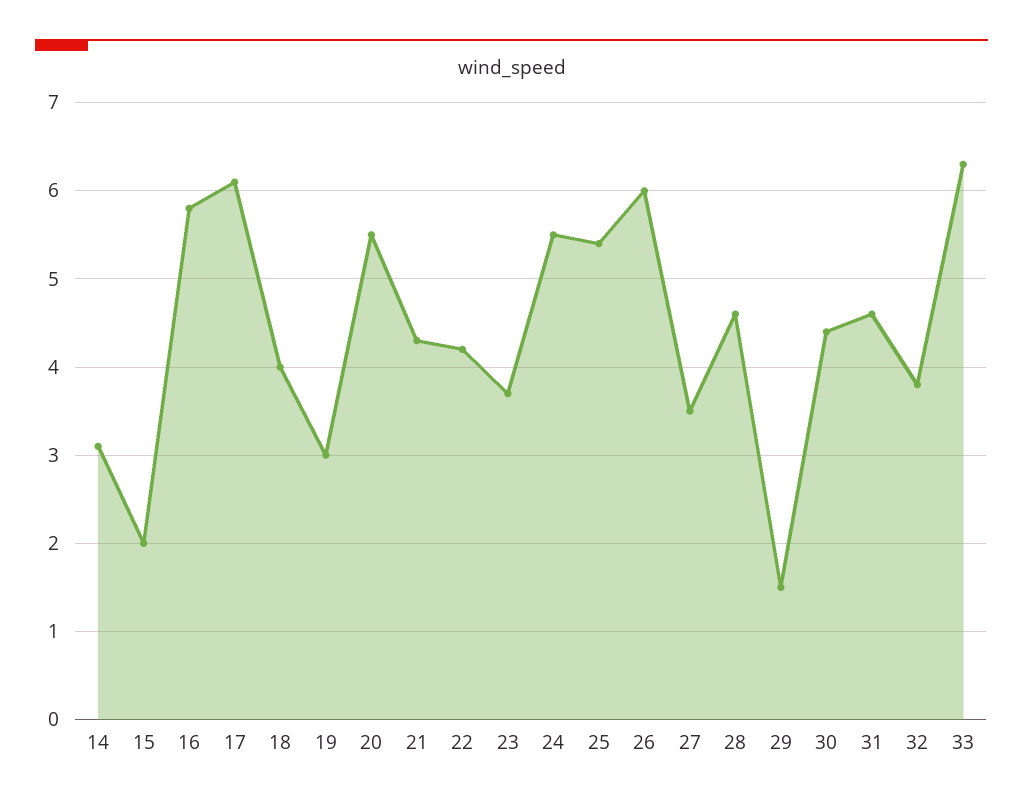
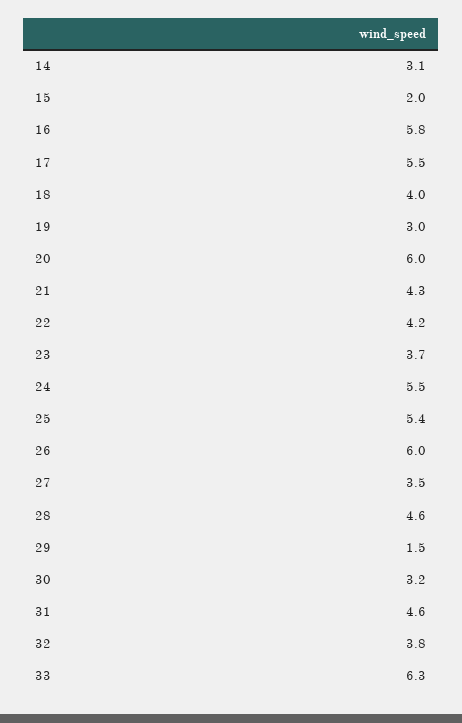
17: 6.1 -> 5.5
20: 5.5 -> 6
30: 4.4 -> 3.2

